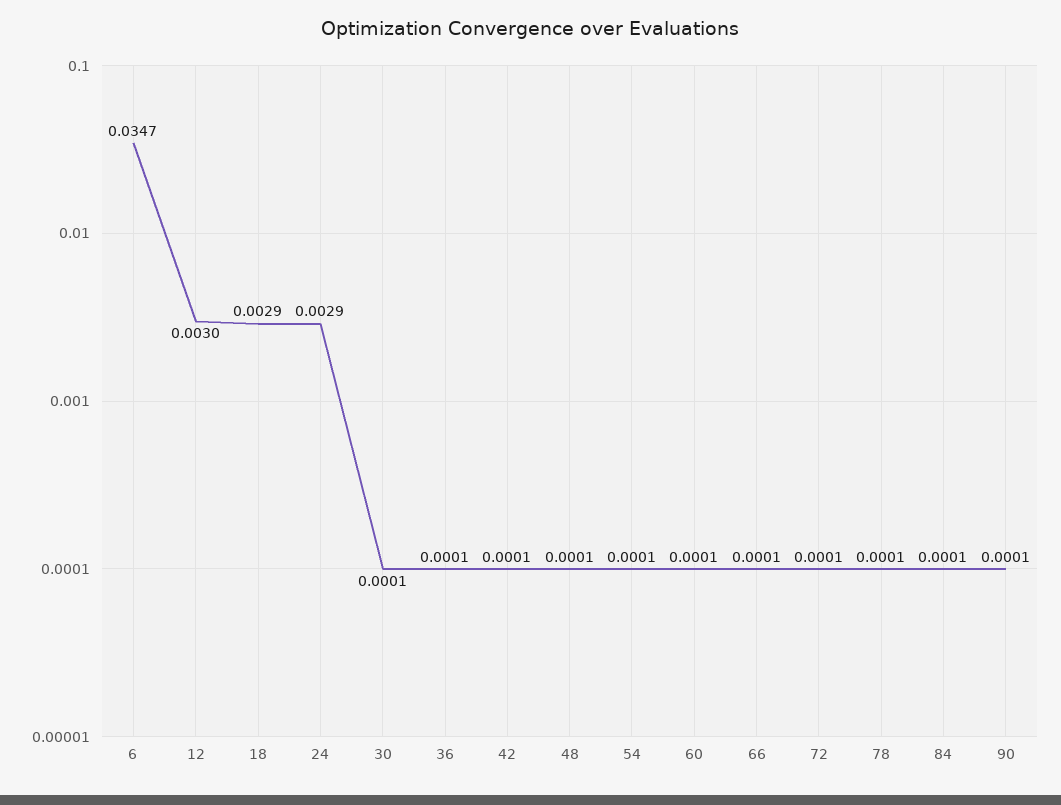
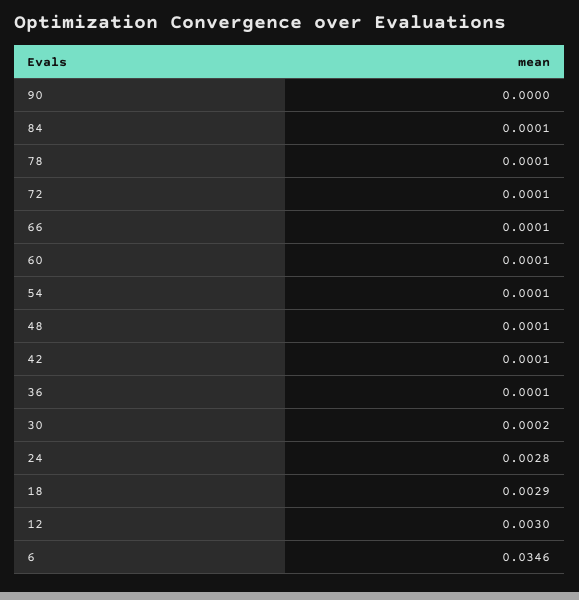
6: 0.0347 -> 0.0346
24: 0.0029 -> 0.0028
30: 0.0001 -> 0.0002
90: 0.0001 -> 0

